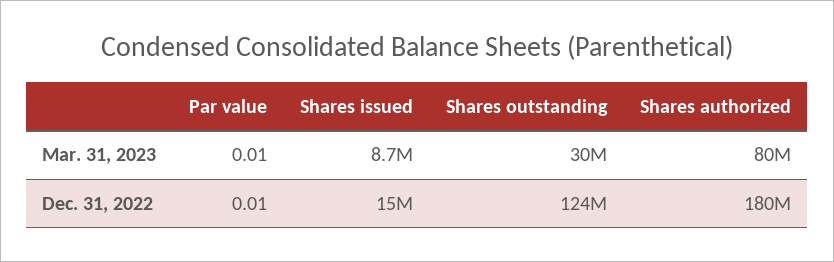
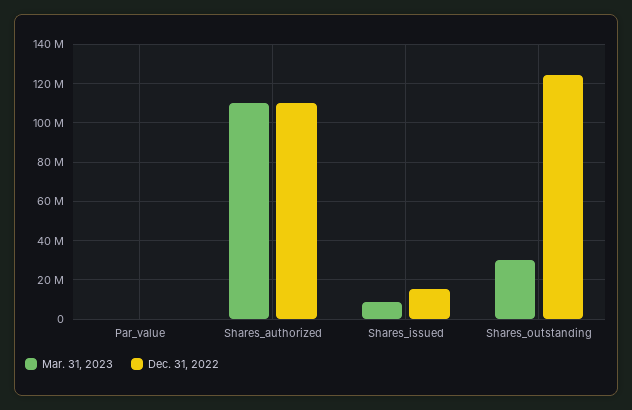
Mar. 31, 2023, Shares authorized: 80000000 -> 110000000
Dec. 31, 2022, Shares authorized: 180000000 -> 110000000

